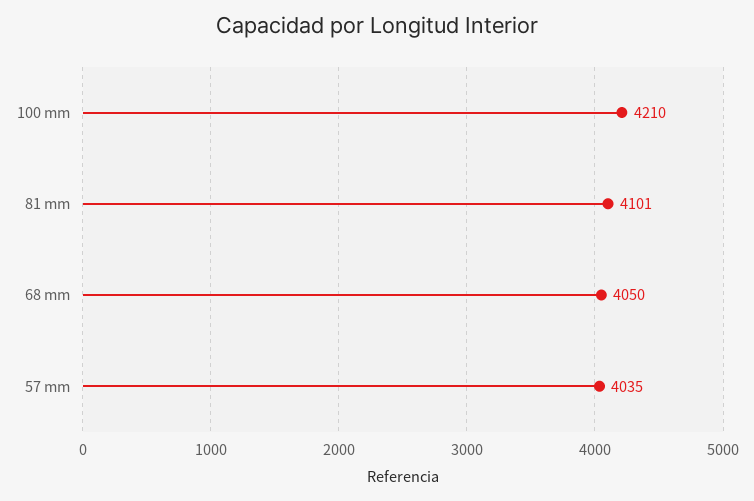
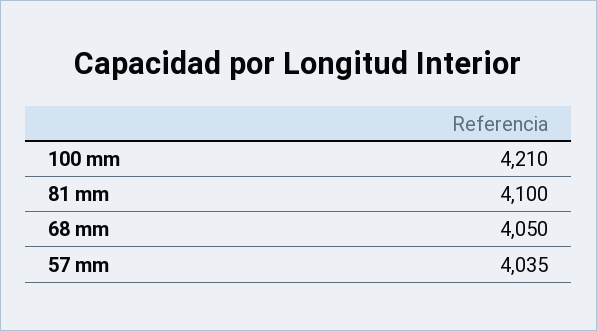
81 mm: 4101 -> 4100

